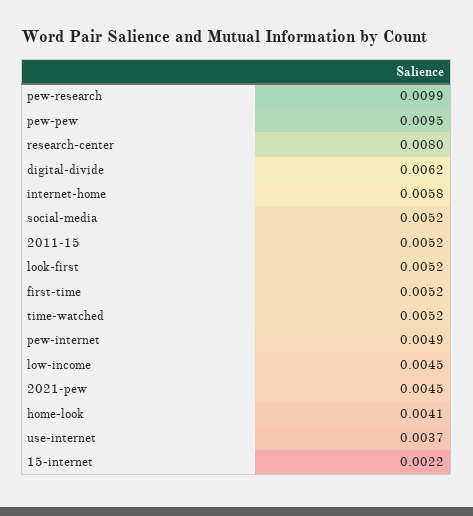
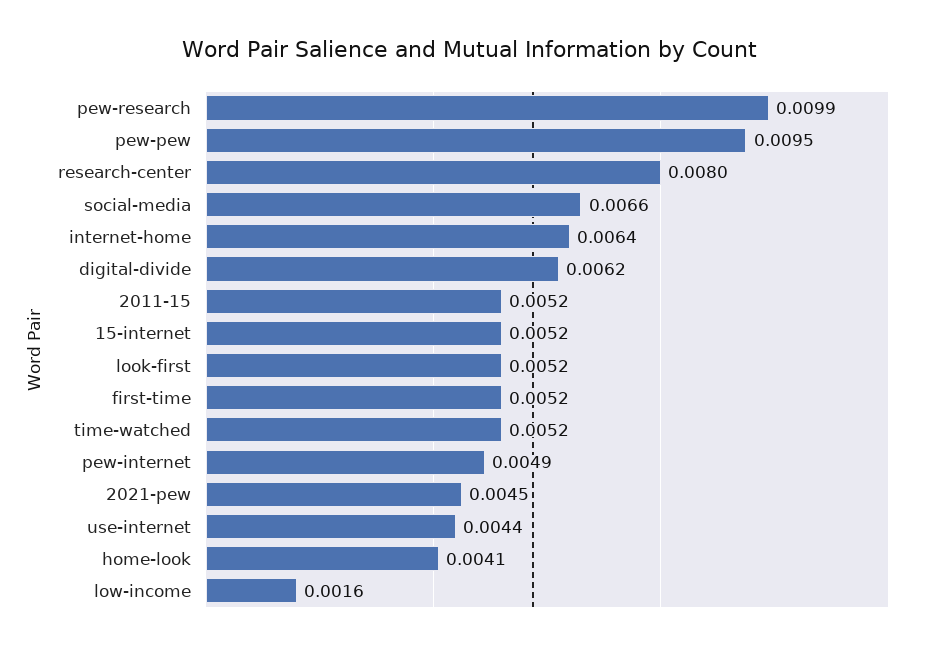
internet-home: 0.0058 -> 0.0064
social-media: 0.0052 -> 0.0066
low-income: 0.0045 -> 0.0016
use-internet: 0.0037 -> 0.0044
15-internet: 0.0022 -> 0.0052

